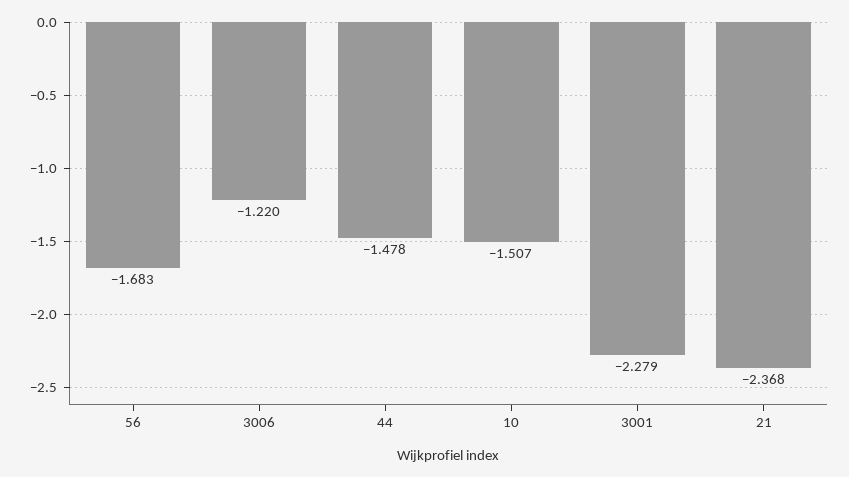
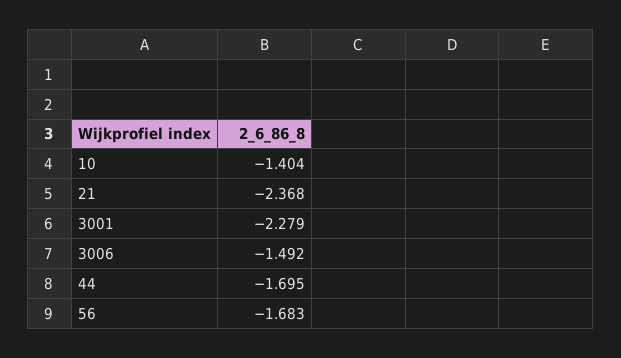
3006: -1.22 -> -1.492
44: -1.478 -> -1.695
10: -1.507 -> -1.404

